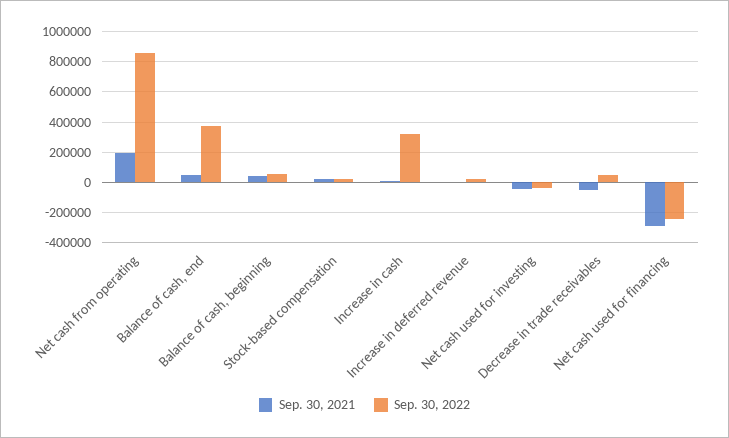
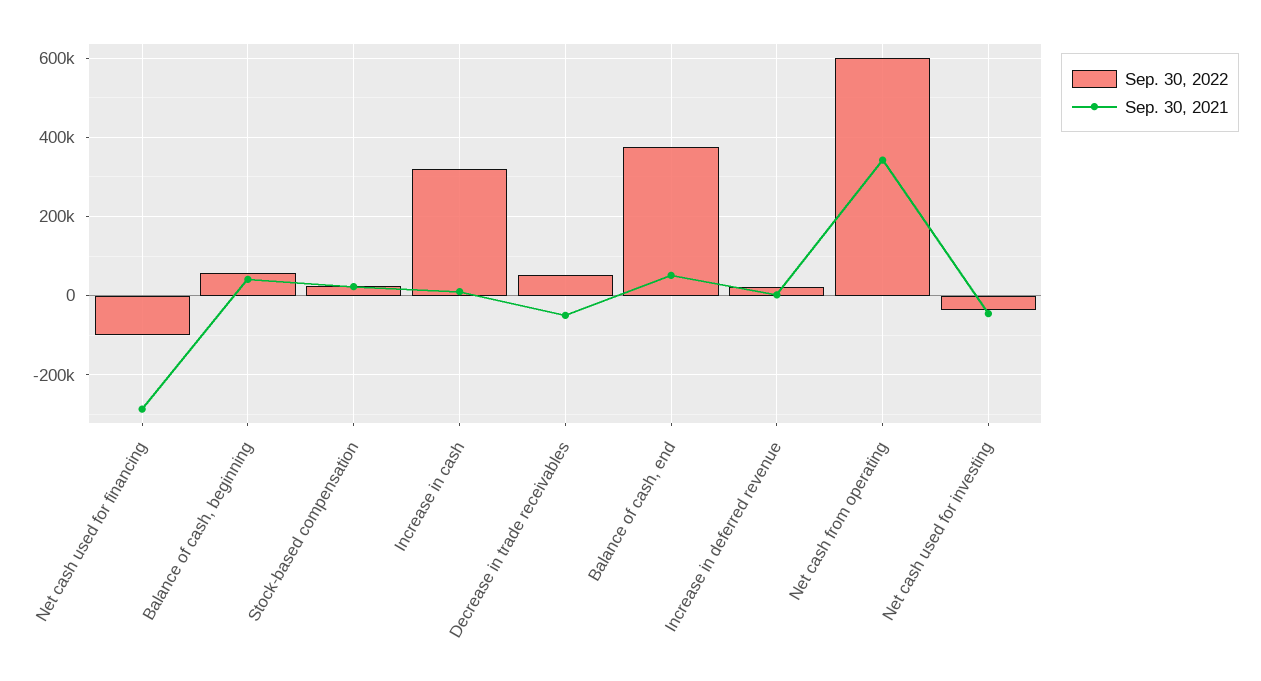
Sep. 30, 2021, Net cash from operating: 200000 -> 340000
Sep. 30, 2022, Net cash from operating: 850000 -> 600000
Sep. 30, 2022, Net cash used for financing: -250000 -> -100000

